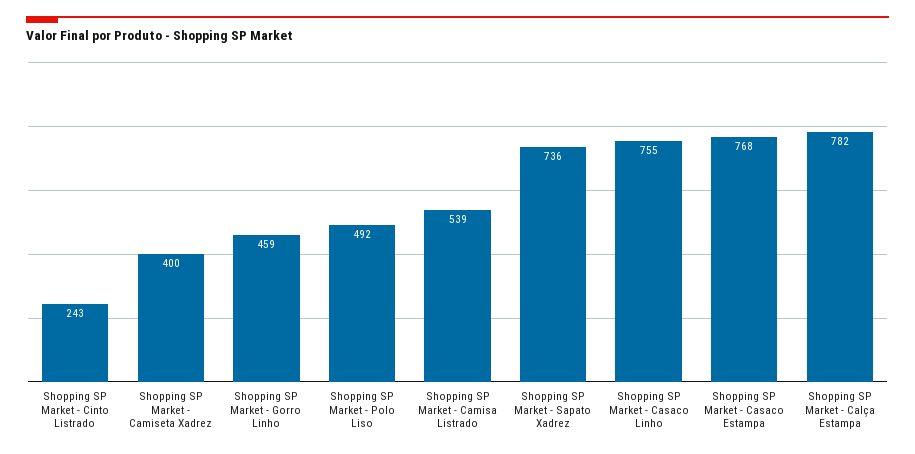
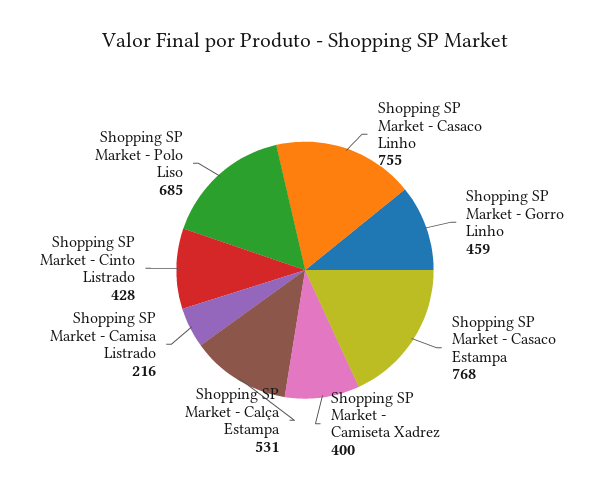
Shopping SP Market - Cinto Listrado: 243 -> 428
Shopping SP Market - Polo Liso: 492 -> 685
Shopping SP Market - Camisa Listrado: 539 -> 216
Shopping SP Market - Sapato Xadrez: 736 -> none
Shopping SP Market - Calça Estampa: 782 -> 531

